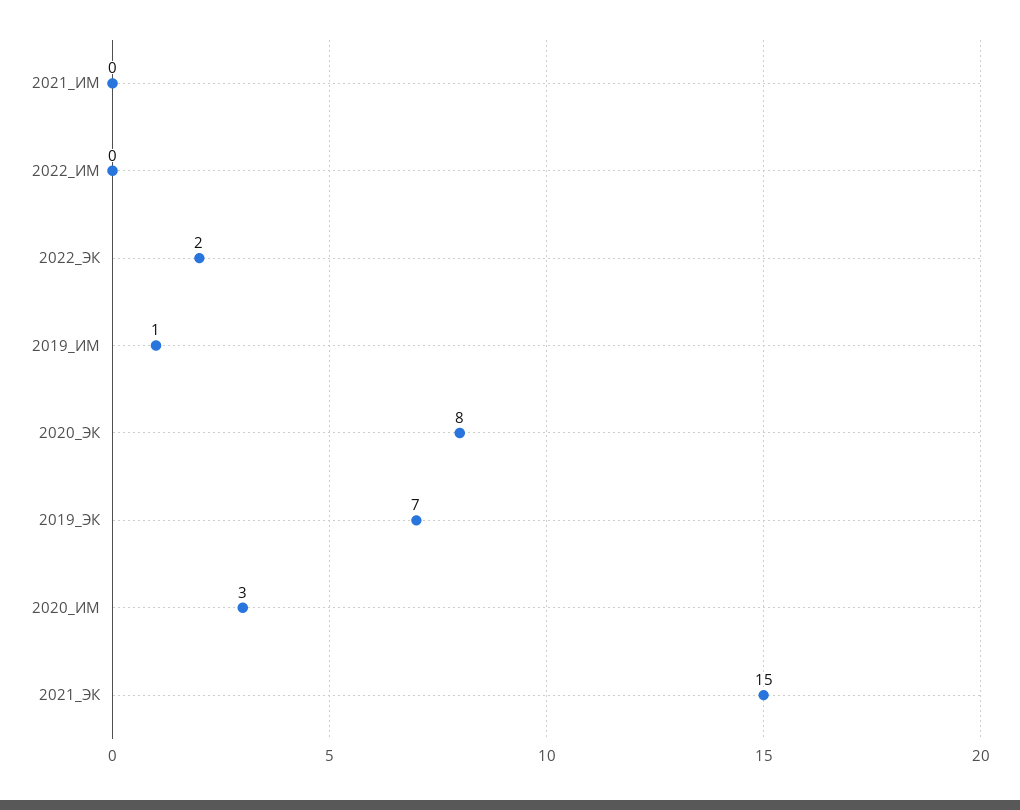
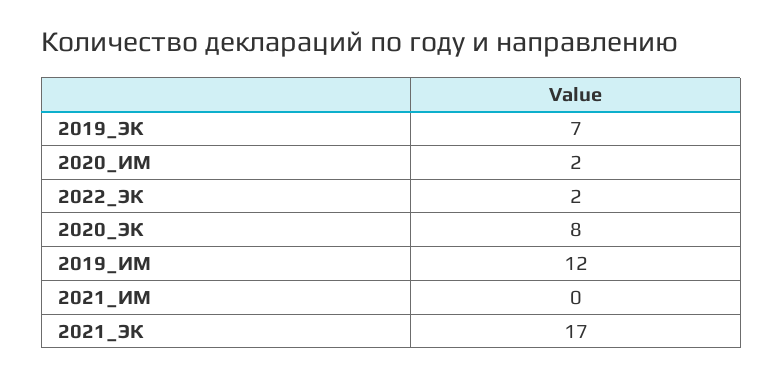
2022_ИМ: 0 -> none
2019_ИМ: 1 -> 12
2020_ИМ: 3 -> 2
2021_ЭК: 15 -> 17

